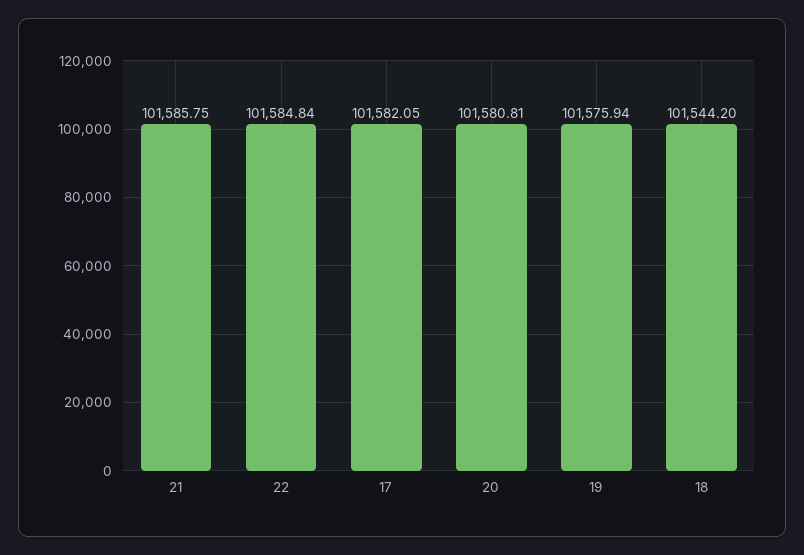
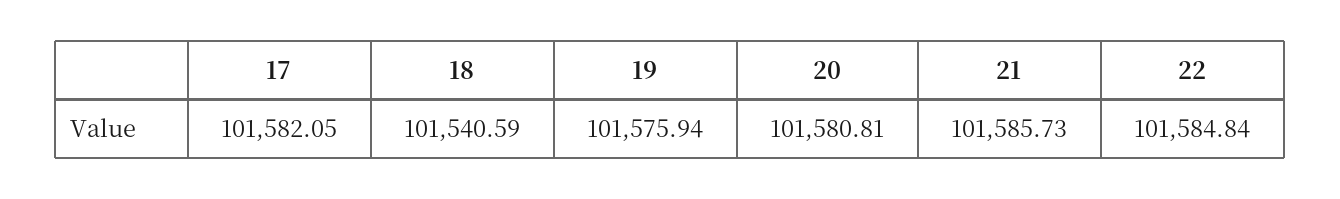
21: 101585.75 -> 101585.73
18: 101544.2 -> 101540.59

